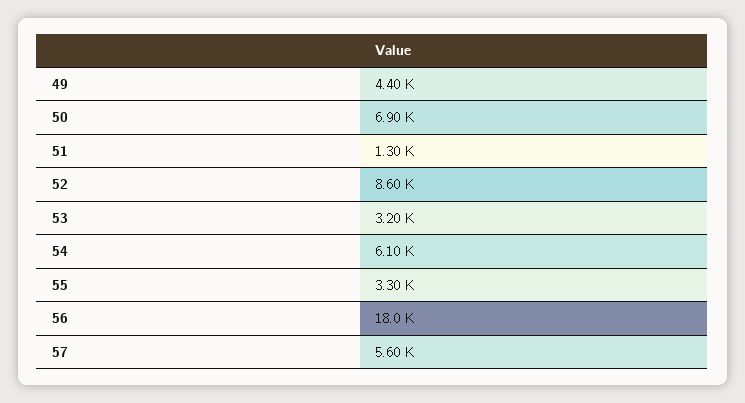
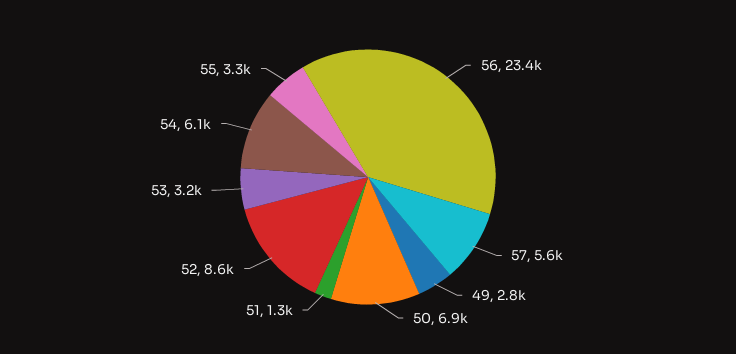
49: 4400 -> 2800
56: 18000 -> 23400

